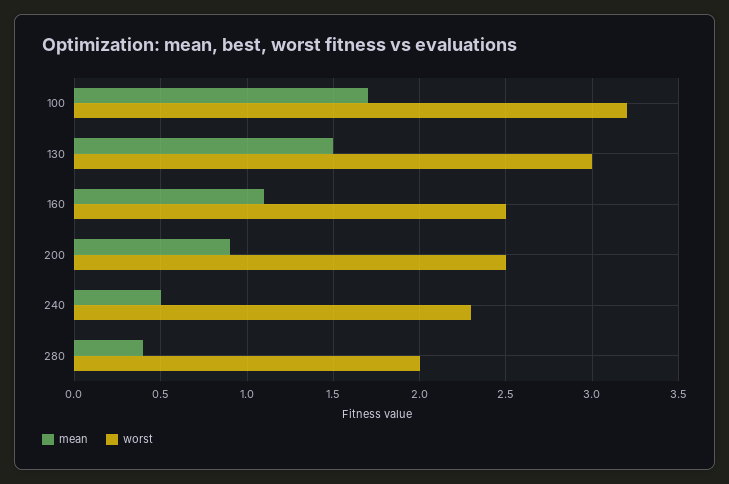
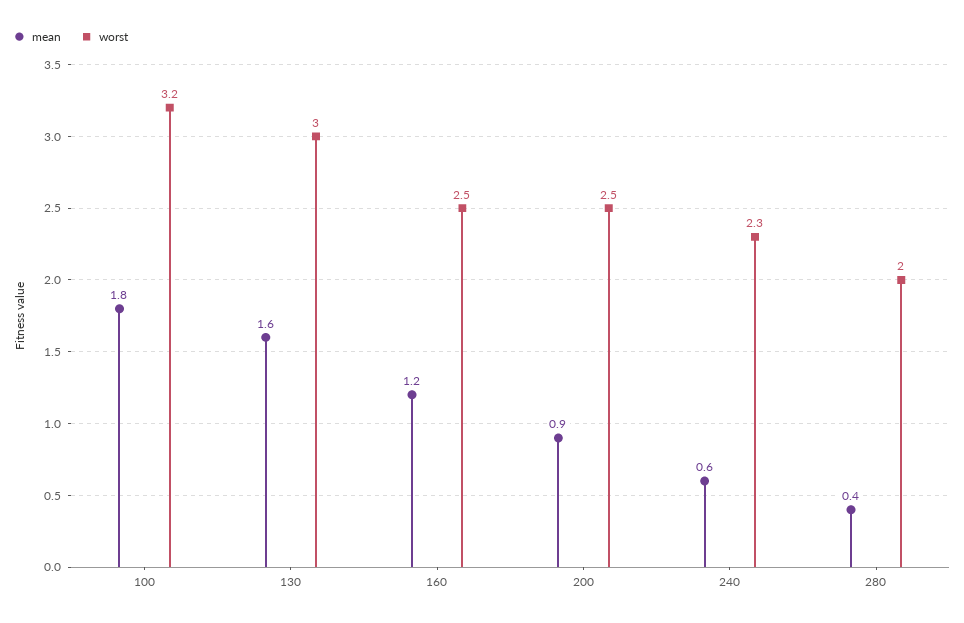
mean, 100: 1.7 -> 1.8
mean, 130: 1.5 -> 1.6
mean, 160: 1.1 -> 1.2
mean, 240: 0.5 -> 0.6

